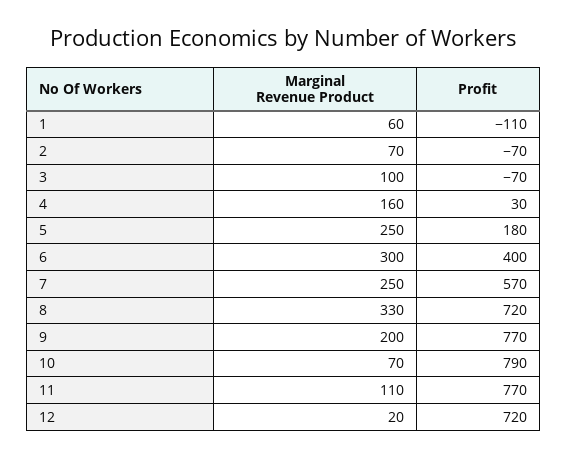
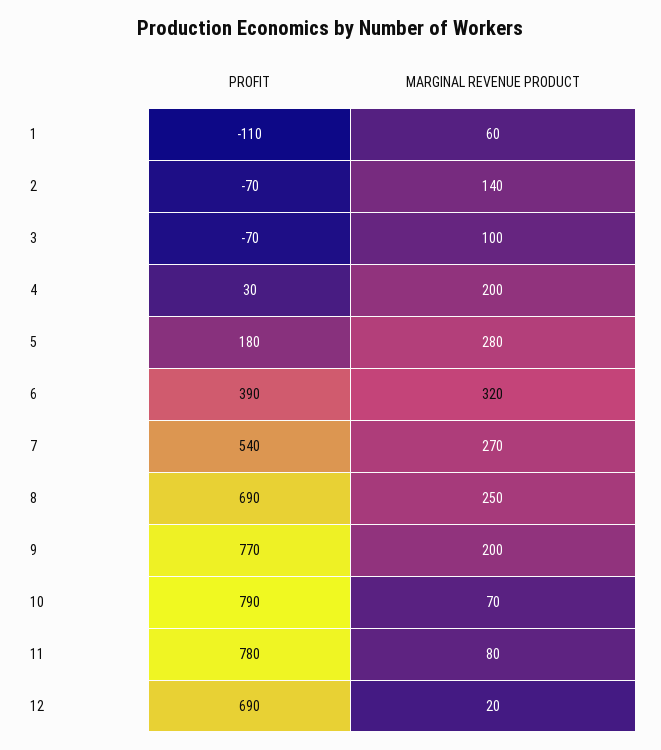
Marginal Revenue Product, 2: 70 -> 140
Marginal Revenue Product, 4: 160 -> 200
Marginal Revenue Product, 5: 250 -> 280
Marginal Revenue Product, 6: 300 -> 320
Profit, 6: 400 -> 390
Marginal Revenue Product, 7: 250 -> 270
Profit, 7: 570 -> 540
Marginal Revenue Product, 8: 330 -> 250
Profit, 8: 720 -> 690
Marginal Revenue Product, 11: 110 -> 80
Profit, 11: 770 -> 780
Profit, 12: 720 -> 690

